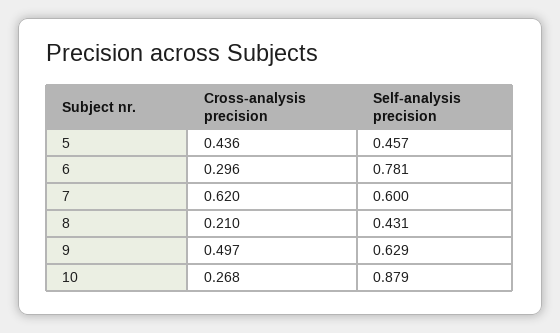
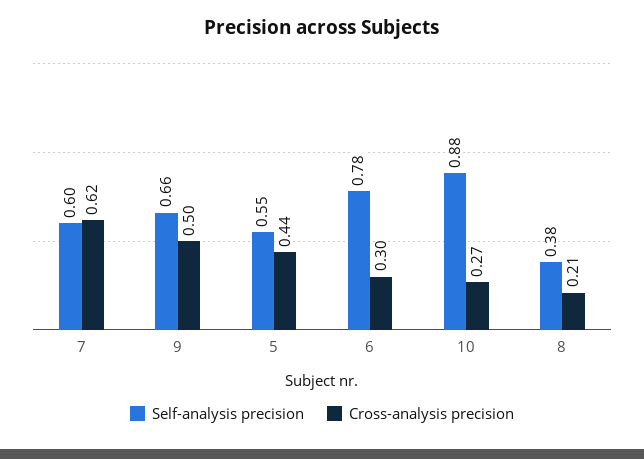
Self-analysis precision, 5: 0.457 -> 0.55
Self-analysis precision, 8: 0.431 -> 0.38
Self-analysis precision, 9: 0.629 -> 0.66

